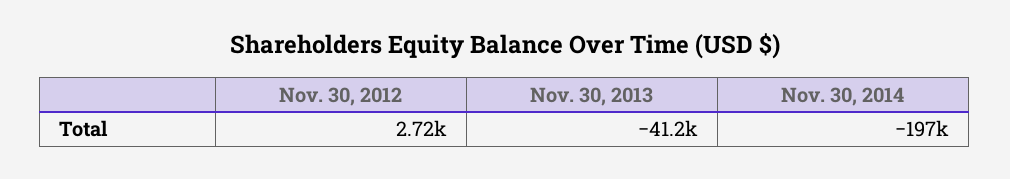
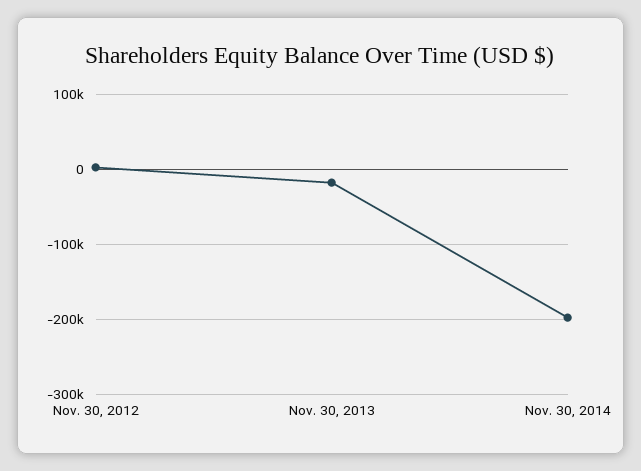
Nov. 30, 2013: -41200 -> -20000

